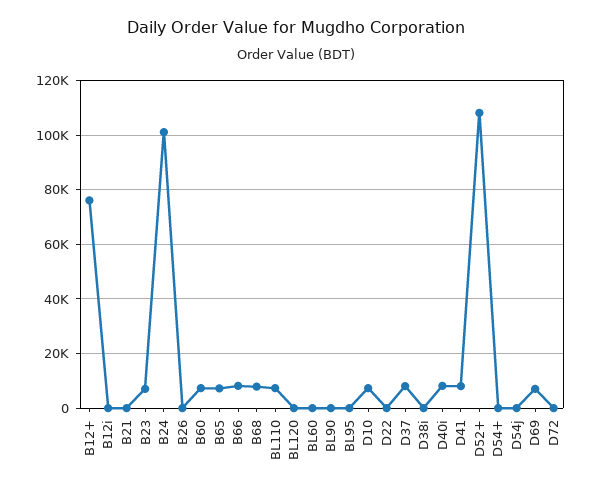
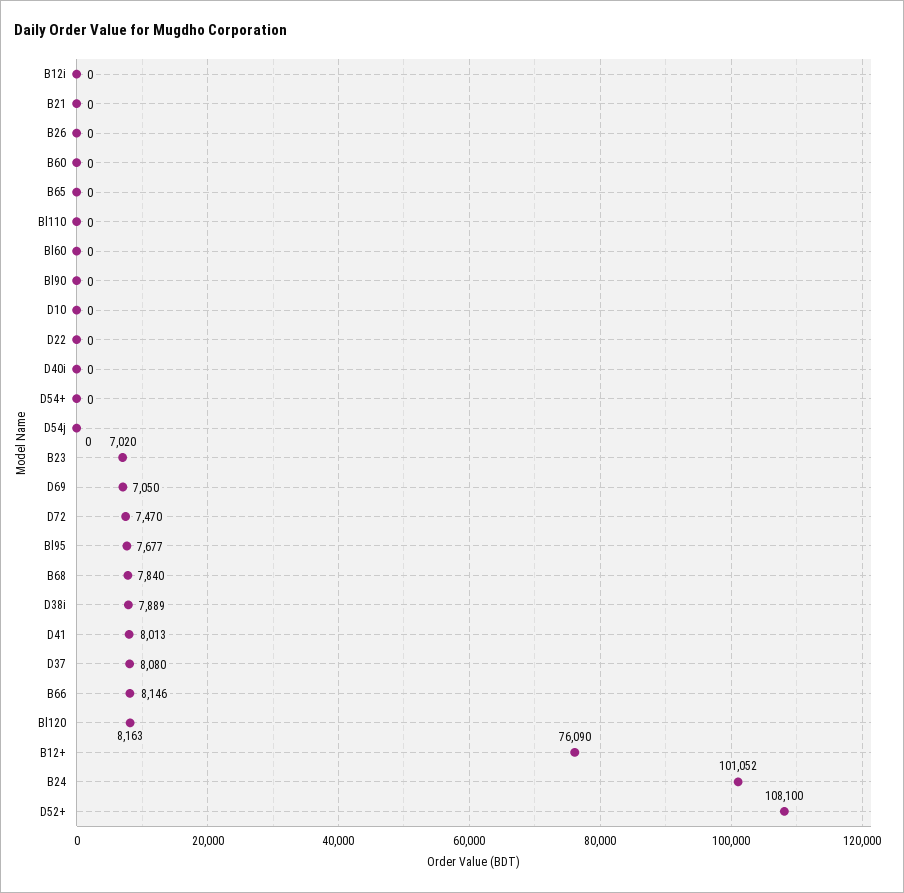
B60: 7500 -> 0
B65: 7500 -> 0
BL110: 7500 -> 0
BL120: 0 -> 8163
BL95: 0 -> 7677
D10: 7500 -> 0
D38i: 0 -> 7889
D40i: 7500 -> 0
D72: 0 -> 7470

